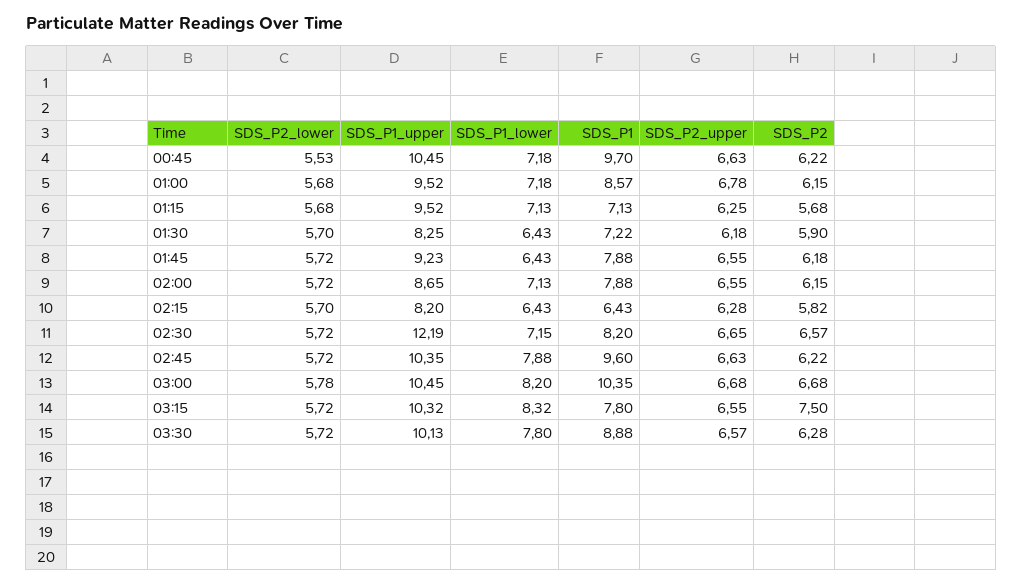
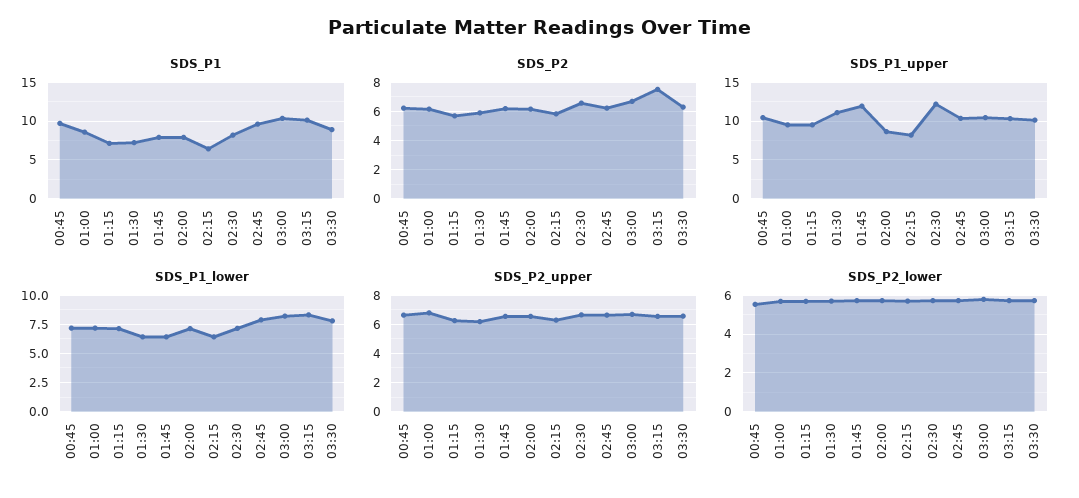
SDS_P1_upper, 01:30: 8.25 -> 11
SDS_P1_upper, 01:45: 9.23 -> 12
SDS_P1, 03:15: 7.8 -> 10

